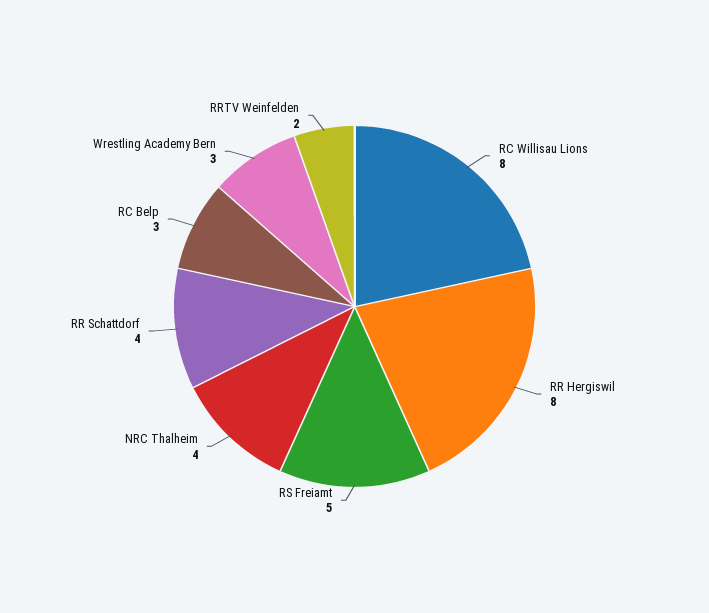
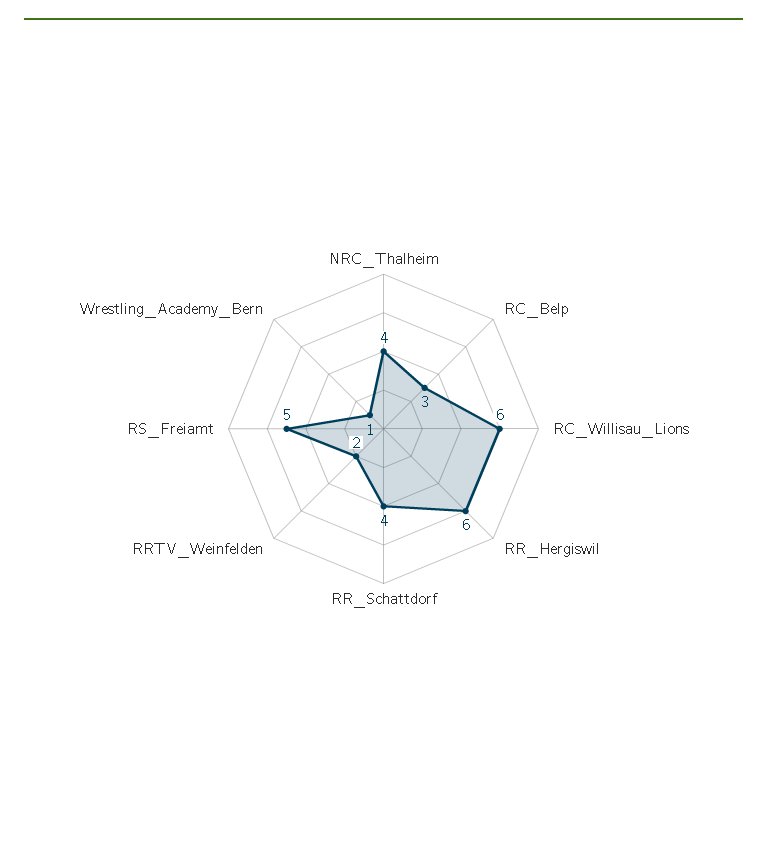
RC Willisau Lions: 8 -> 6
RR Hergiswil: 8 -> 6
Wrestling Academy Bern: 3 -> 1

